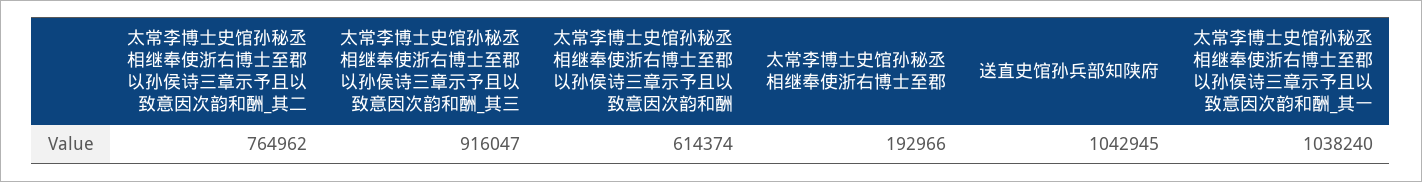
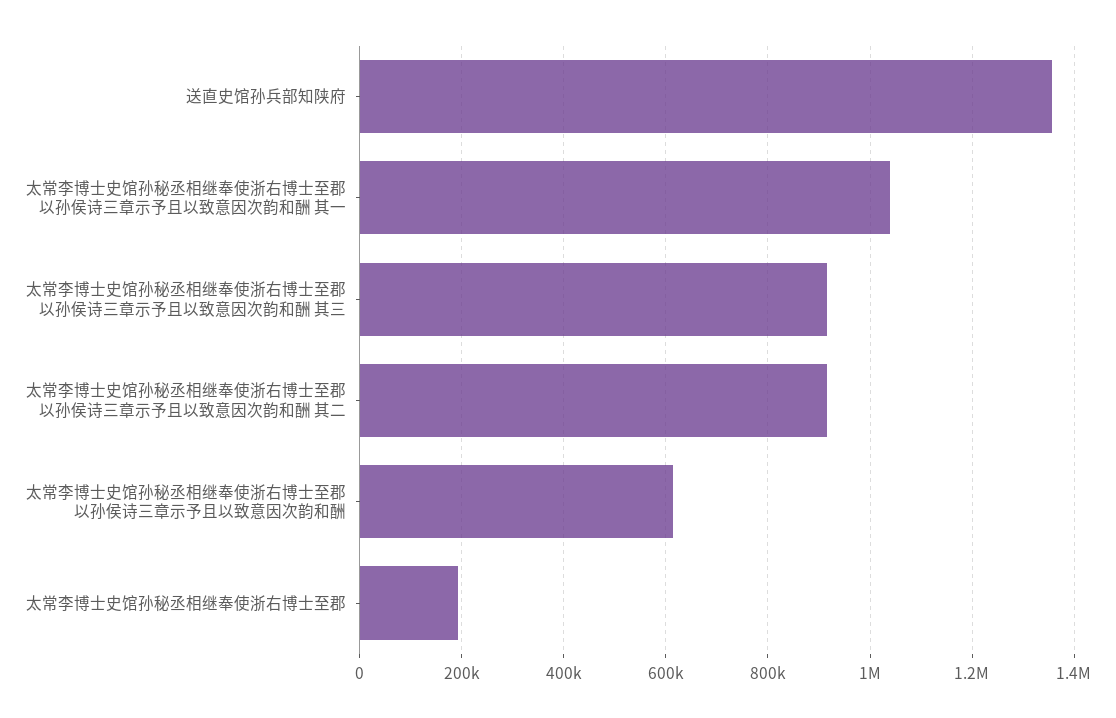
太常李博士史馆孙秘丞相继奉使浙右博士至郡以孙侯诗三章示予且以致意因次韵和酬_其二: 764962 -> 920000
送直史馆孙兵部知陕府: 1042945 -> 1360000

